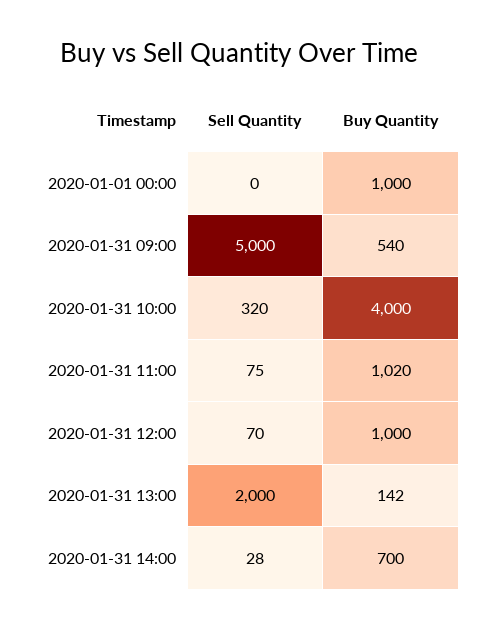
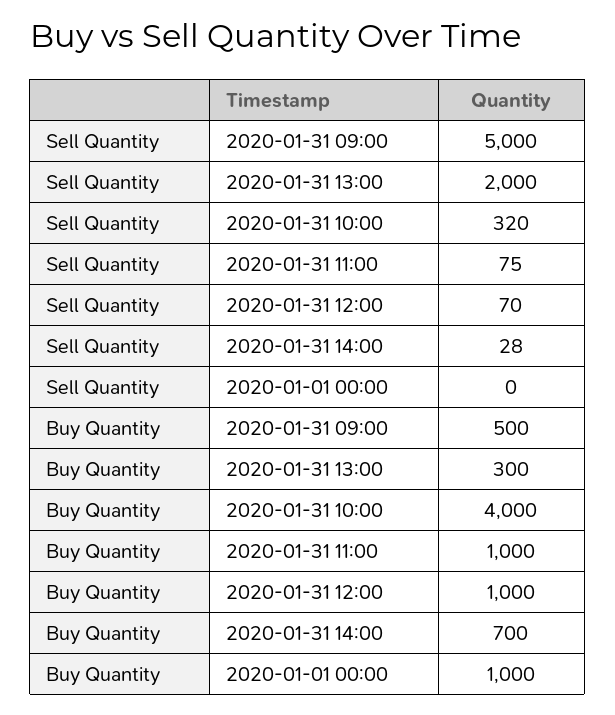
Buy Quantity, 2020-01-31 09:00: 540 -> 500
Buy Quantity, 2020-01-31 11:00: 1020 -> 1000
Buy Quantity, 2020-01-31 13:00: 142 -> 300

